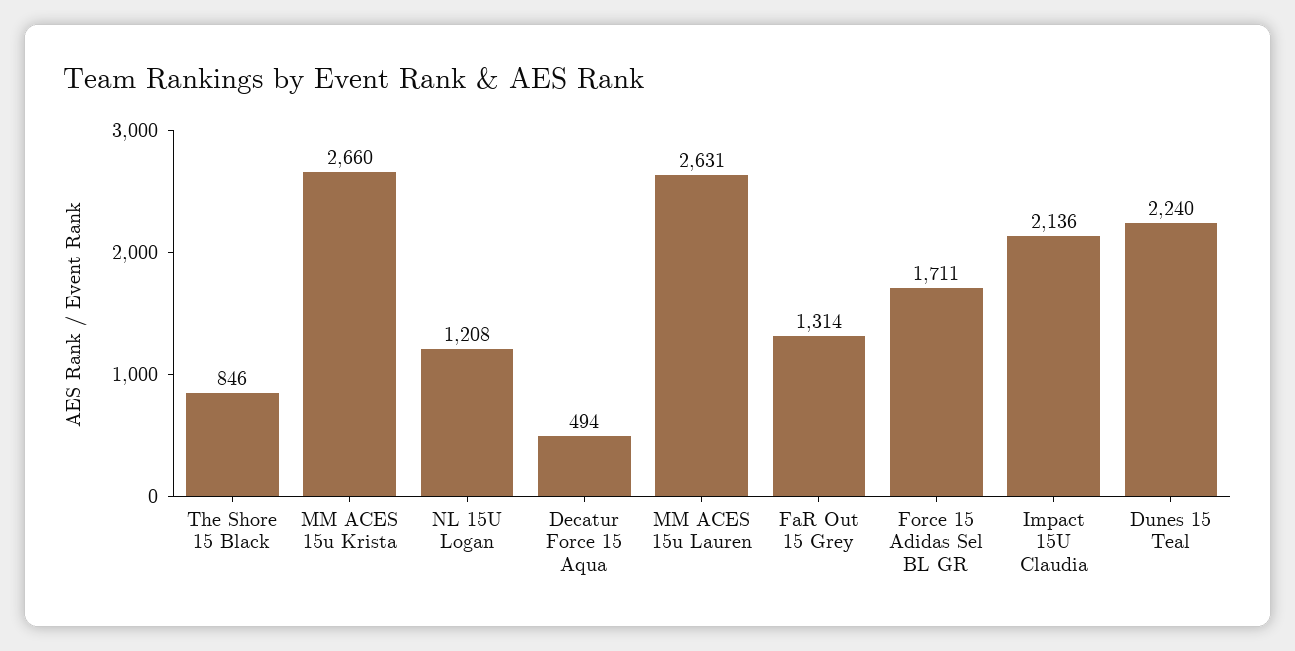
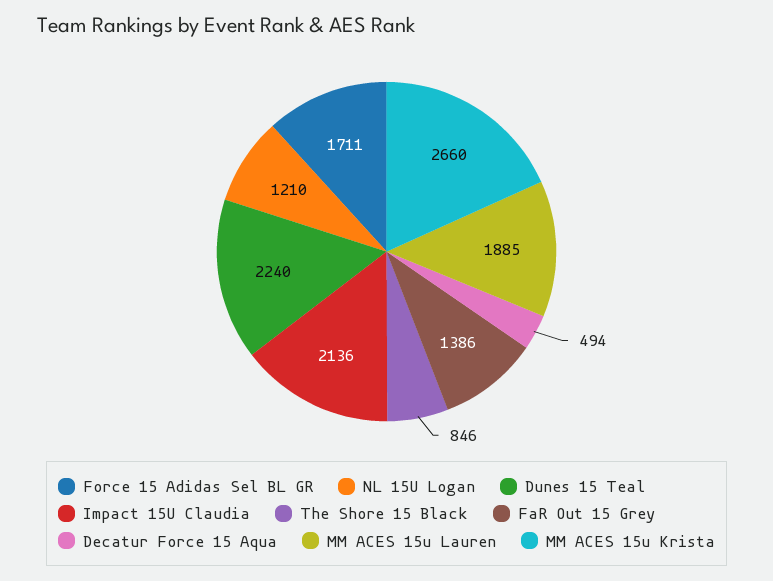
NL 15U Logan: 1208 -> 1210
MM ACES 15u Lauren: 2631 -> 1885
FaR Out 15 Grey: 1314 -> 1386

